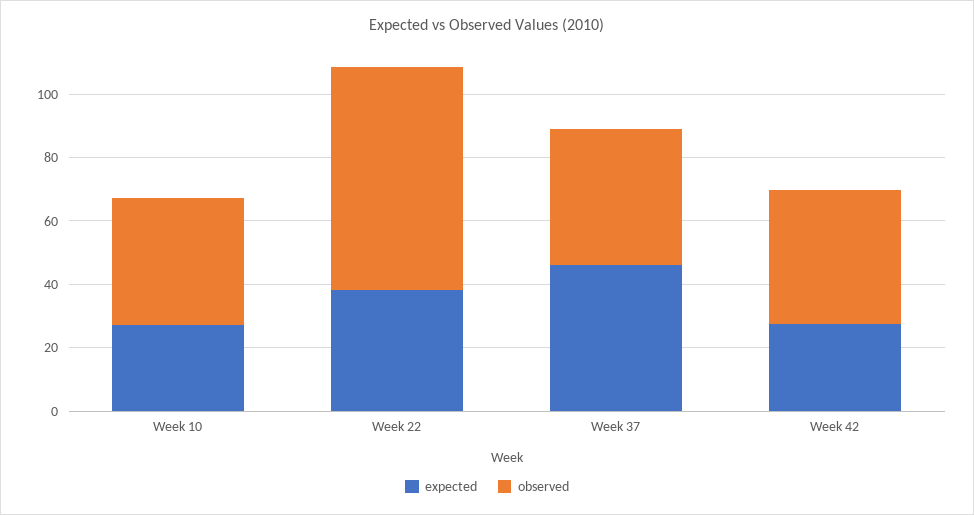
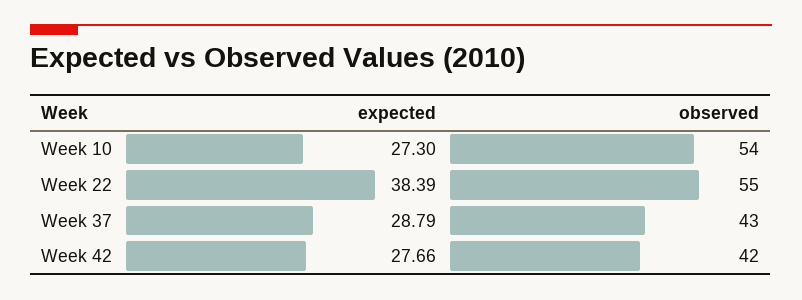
observed, Week 10: 40 -> 54
observed, Week 22: 70 -> 55
expected, Week 37: 45 -> 28.79

